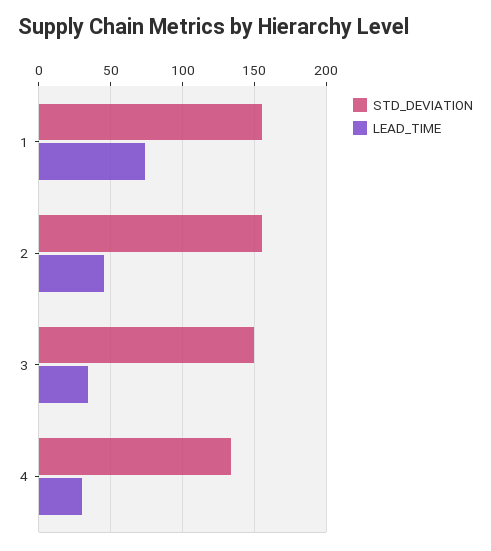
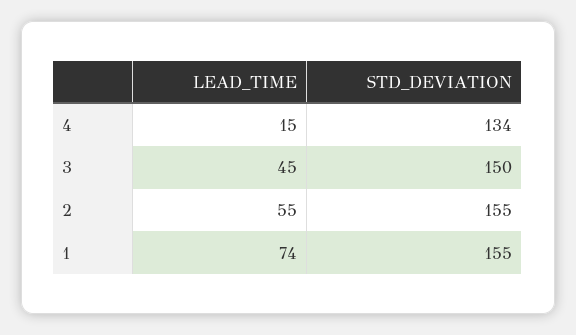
LEAD_TIME, 2: 45 -> 55
LEAD_TIME, 3: 35 -> 45
LEAD_TIME, 4: 30 -> 15

